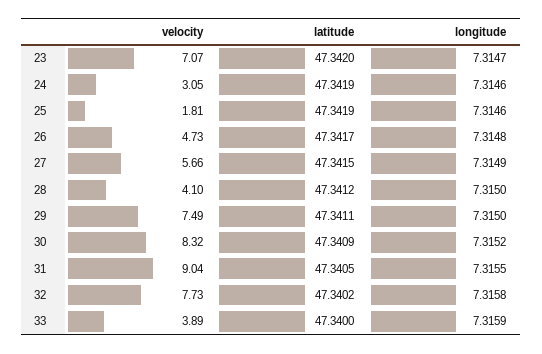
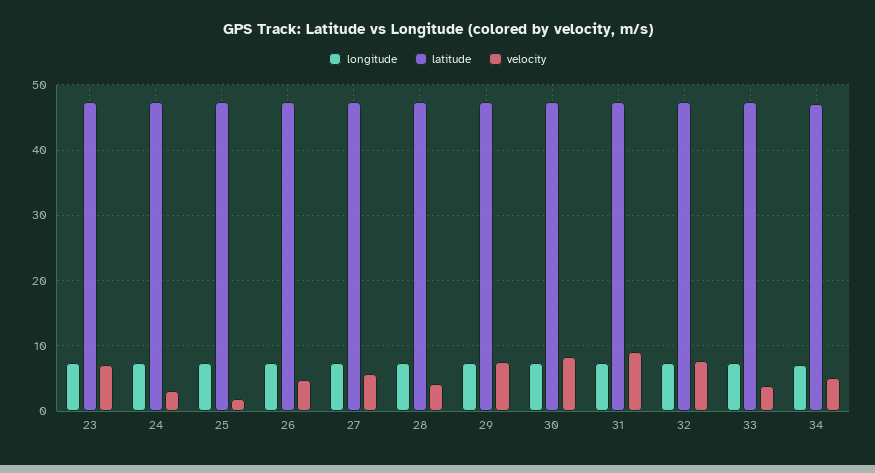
longitude, 34: none -> 7
latitude, 34: none -> 47
velocity, 34: none -> 5

